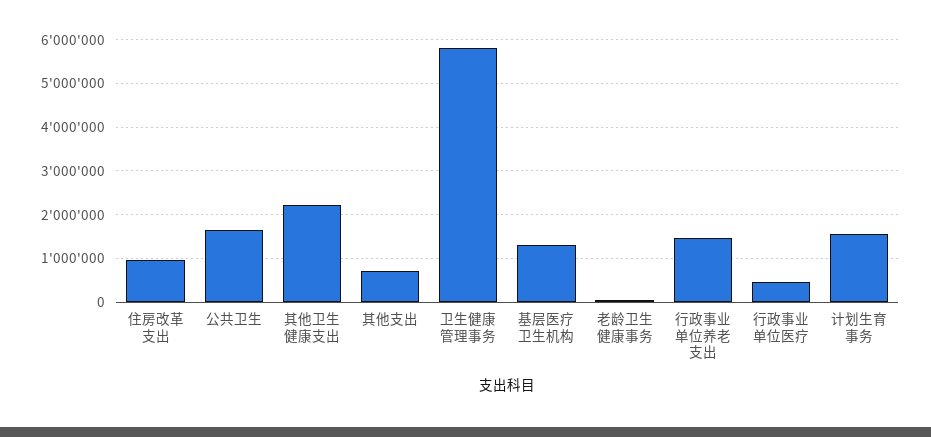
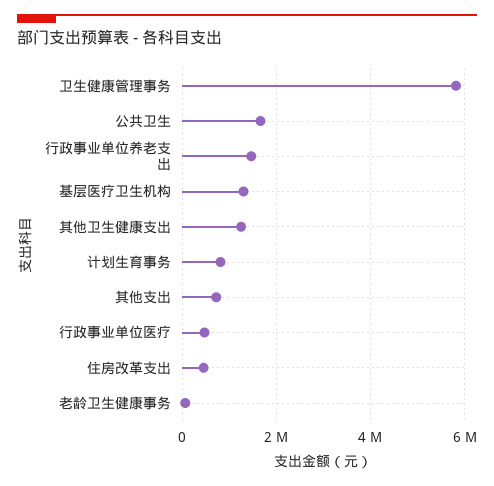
住房改革支出: 1000000 -> 400000
其他卫生健康支出: 2200000 -> 1200000
计划生育事务: 1600000 -> 800000

